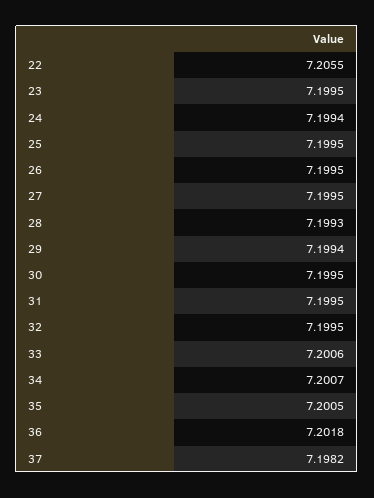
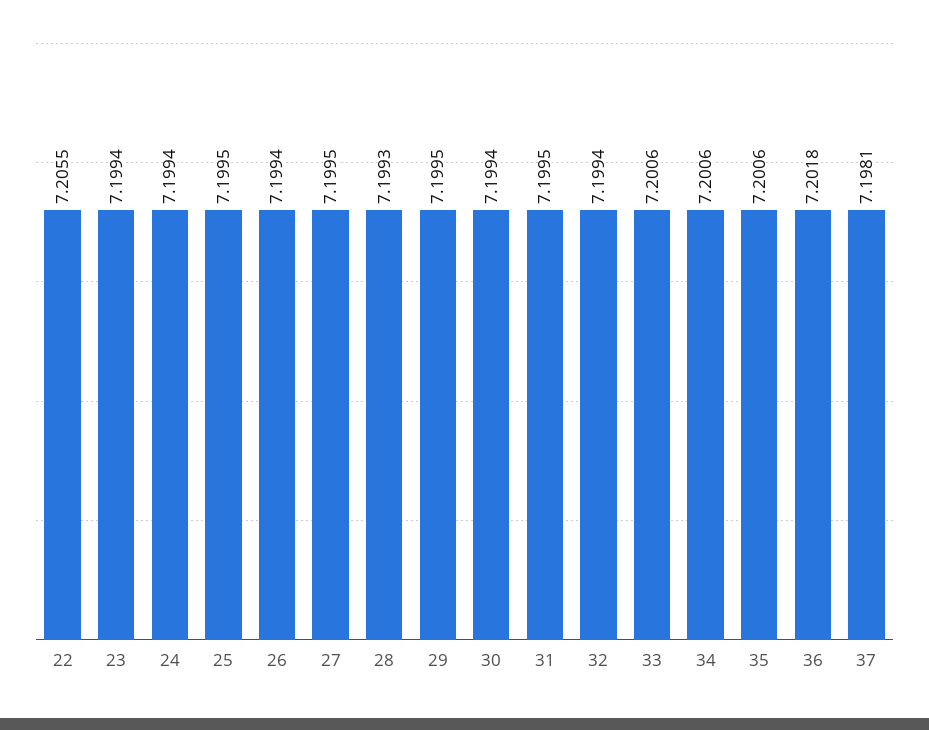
23: 7.1995 -> 7.1994
26: 7.1995 -> 7.1994
29: 7.1994 -> 7.1995
30: 7.1995 -> 7.1994
32: 7.1995 -> 7.1994
34: 7.2007 -> 7.2006
35: 7.2005 -> 7.2006
37: 7.1982 -> 7.1981

